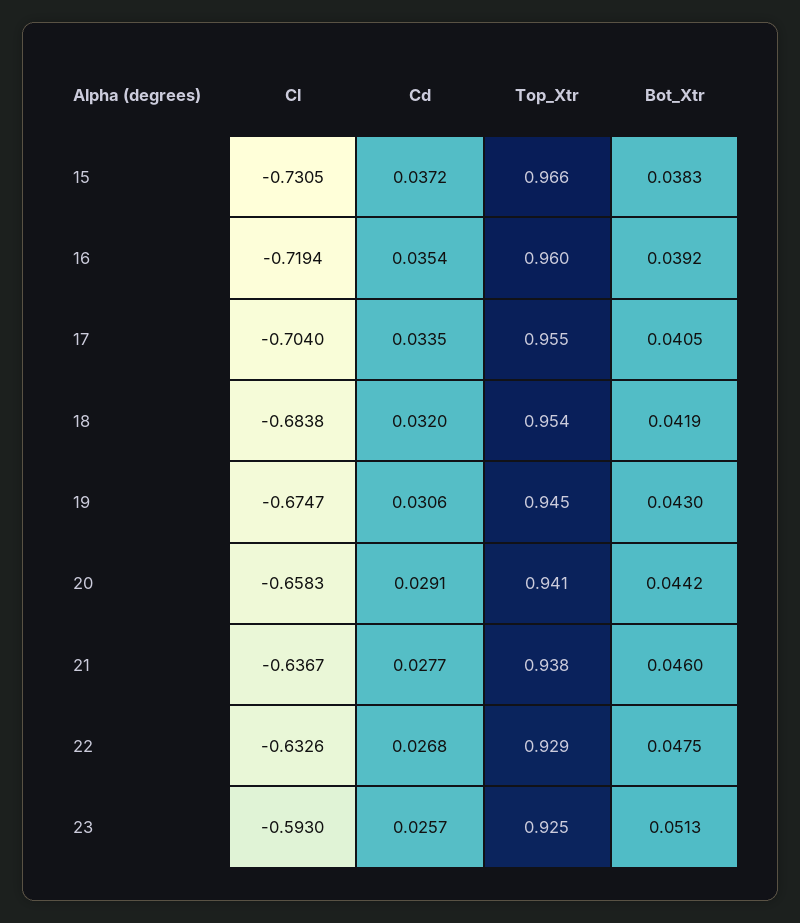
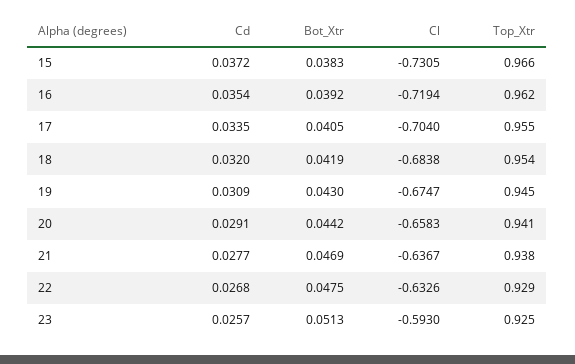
Top_Xtr, 16: 0.96 -> 0.962
Cd, 19: 0.0306 -> 0.0309
Bot_Xtr, 21: 0.046 -> 0.0469

